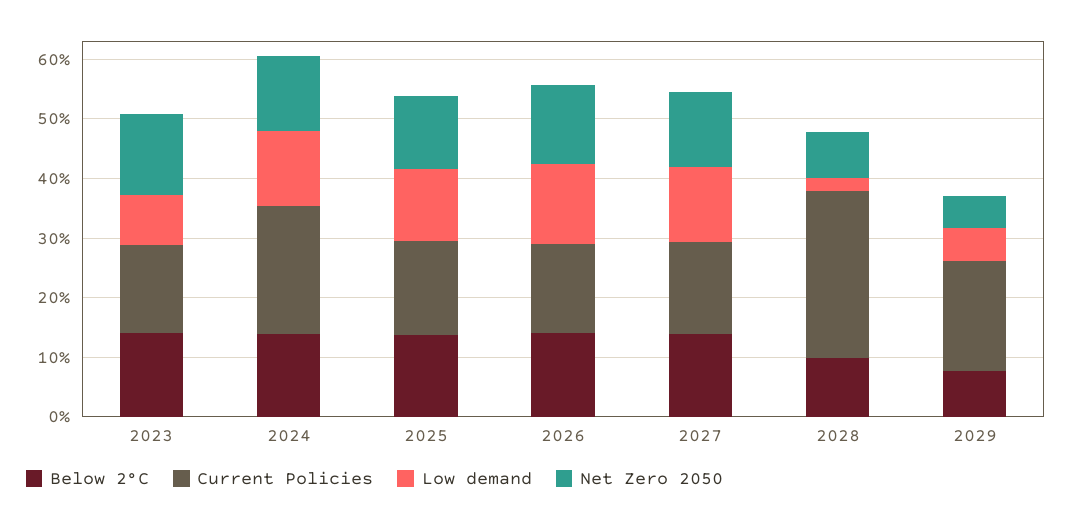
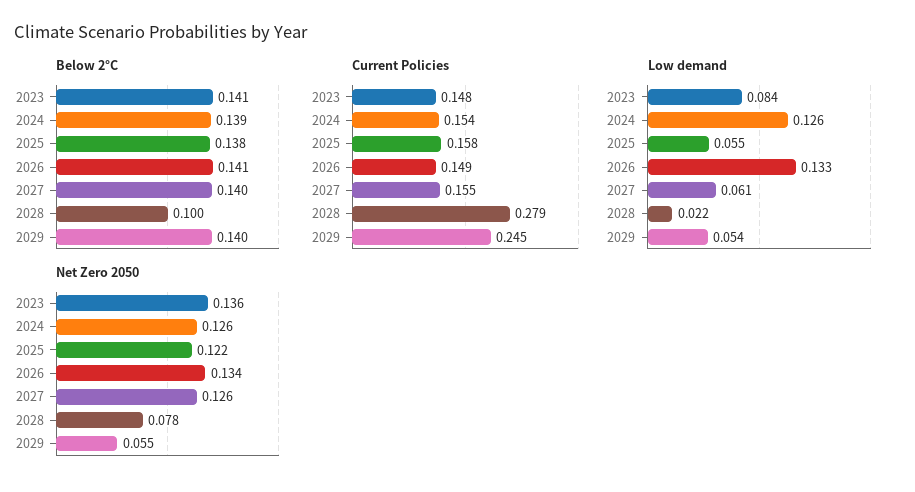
Current Policies, 2024: 0.22 -> 0.154
Low demand, 2025: 0.12 -> 0.055
Low demand, 2027: 0.12 -> 0.061
Below 2°C, 2029: 0.08 -> 0.14
Current Policies, 2029: 0.18 -> 0.245

